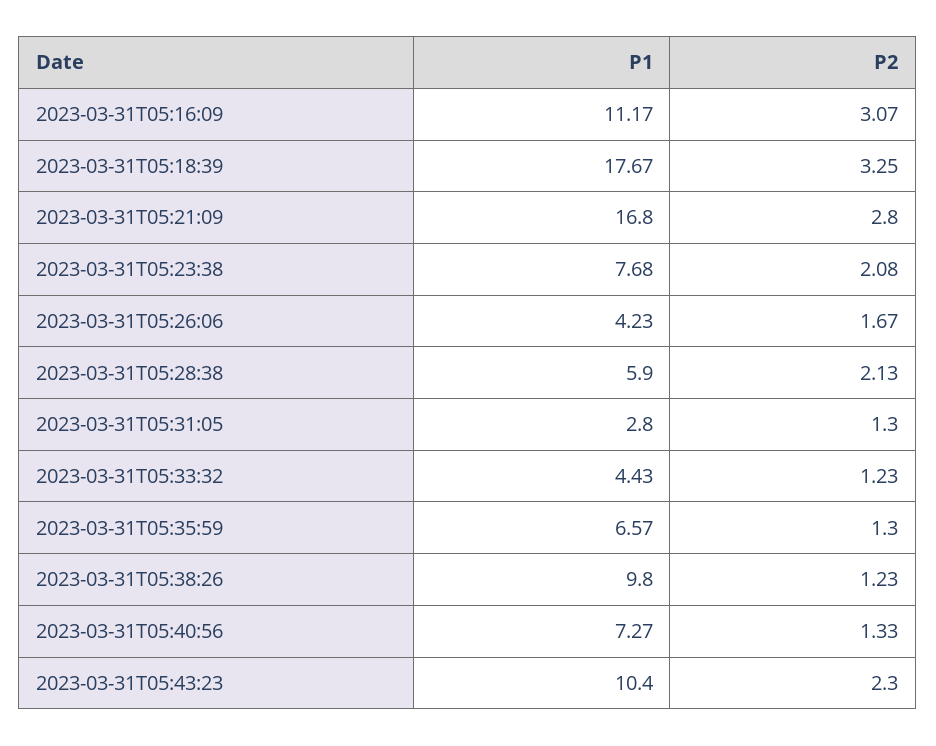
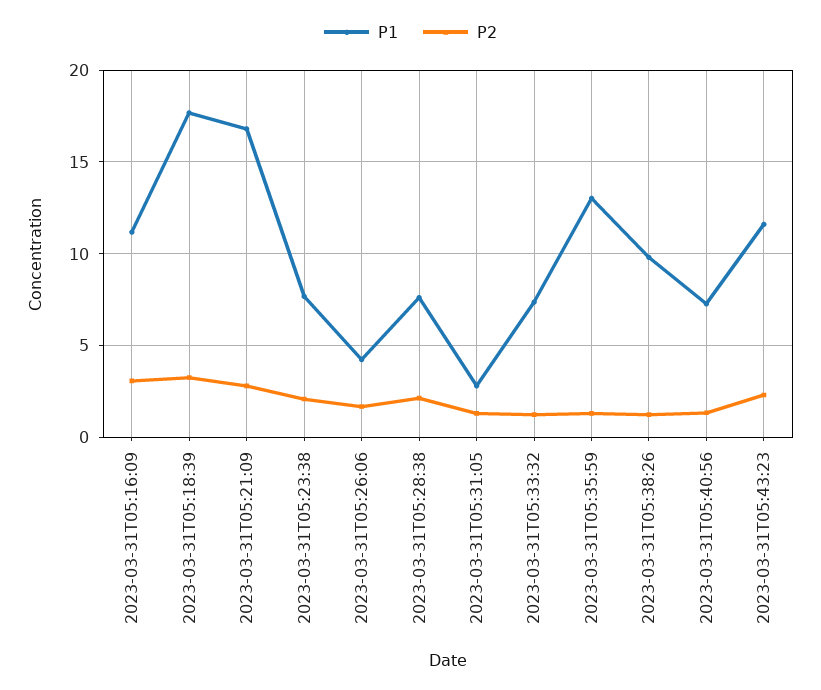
P1, 2023-03-31T05:28:38: 5.9 -> 7.5
P1, 2023-03-31T05:33:32: 4.43 -> 7.5
P1, 2023-03-31T05:35:59: 6.57 -> 13
P1, 2023-03-31T05:43:23: 10.4 -> 11.5

